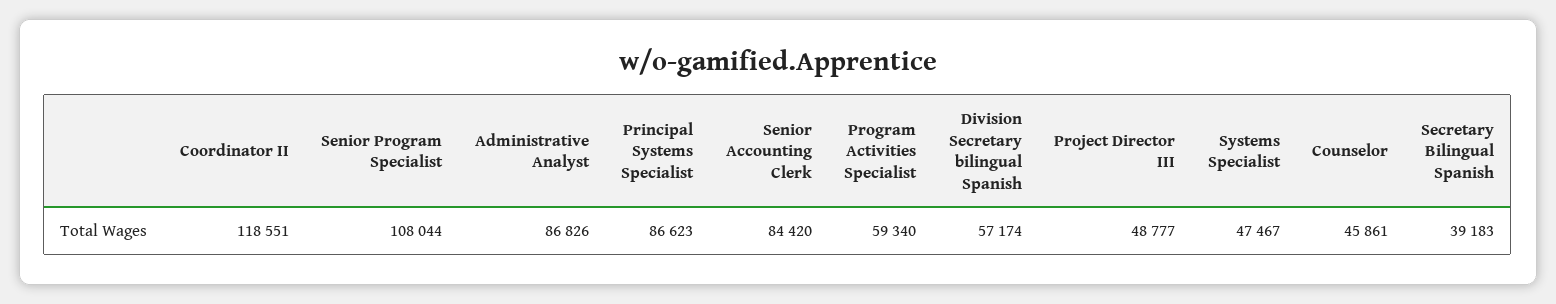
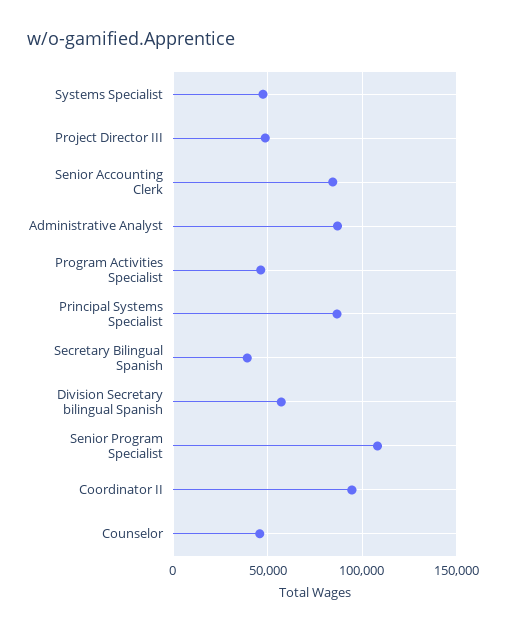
Coordinator II: 118551 -> 95000
Program Activities Specialist: 59340 -> 45000

